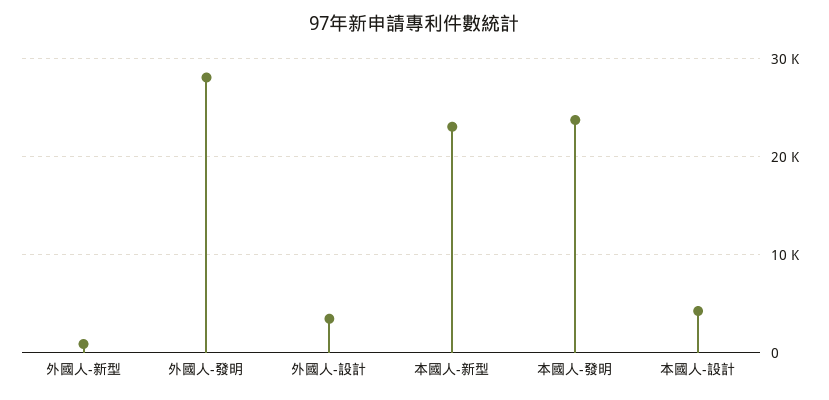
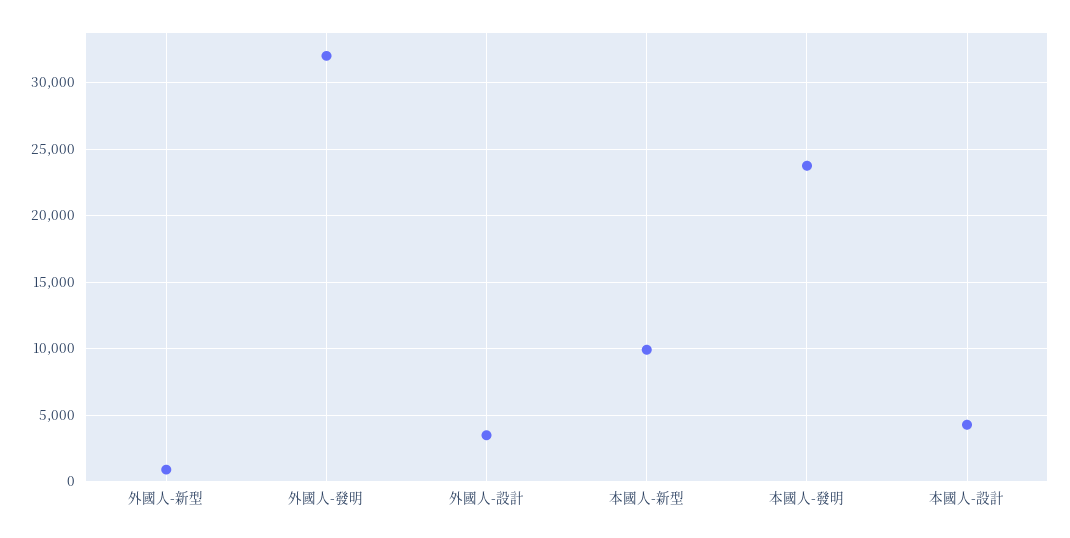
外國人-發明: 28000 -> 32000
本國人-新型: 23000 -> 10000

